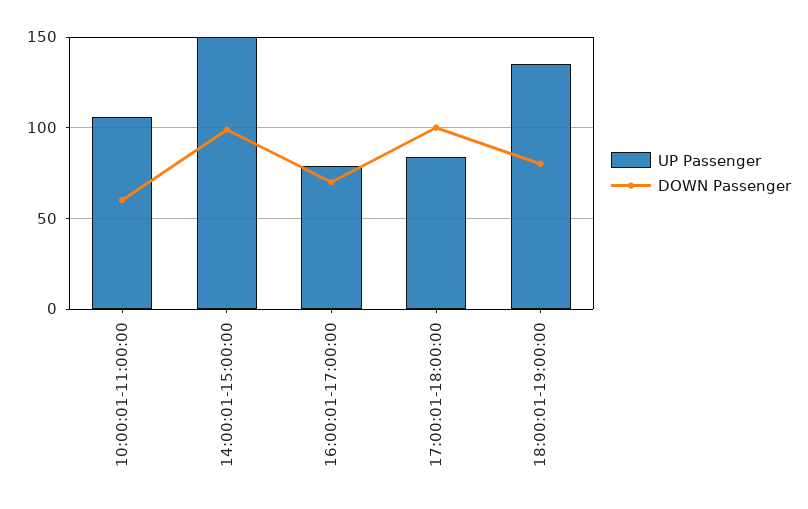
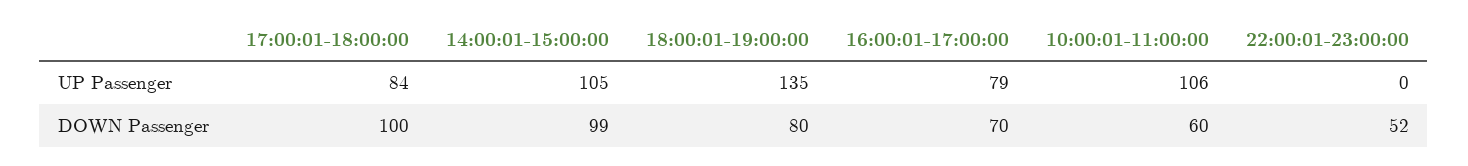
UP Passenger, 14:00:01-15:00:00: 150 -> 105
UP Passenger, 22:00:01-23:00:00: none -> 0
DOWN Passenger, 22:00:01-23:00:00: none -> 52

